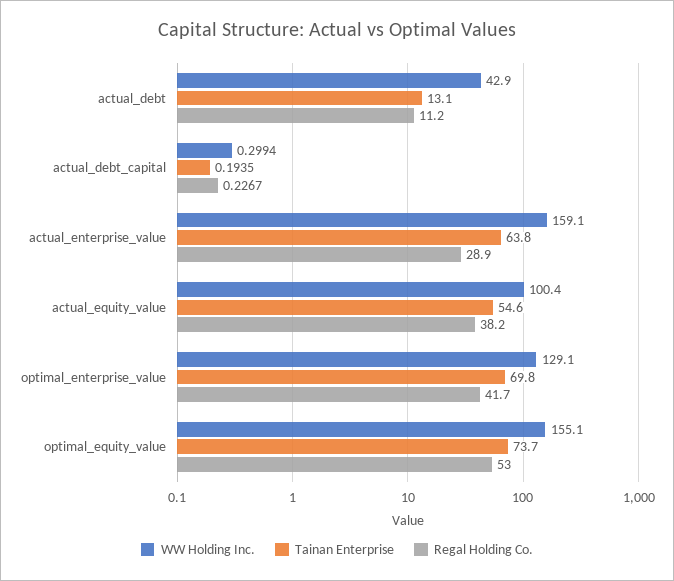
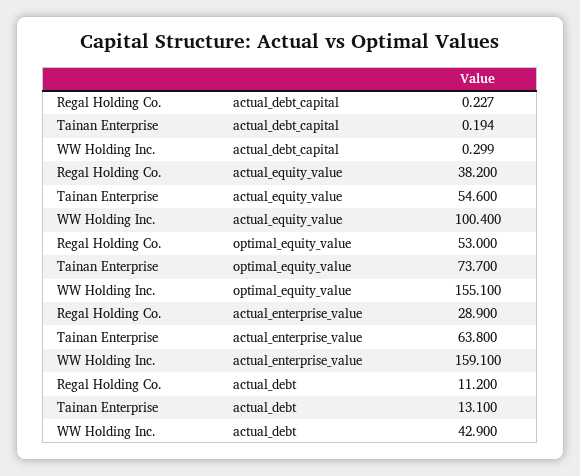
WW Holding Inc., optimal_enterprise_value: 129.1 -> none
Tainan Enterprise, optimal_enterprise_value: 69.8 -> none
Regal Holding Co., optimal_enterprise_value: 41.7 -> none

